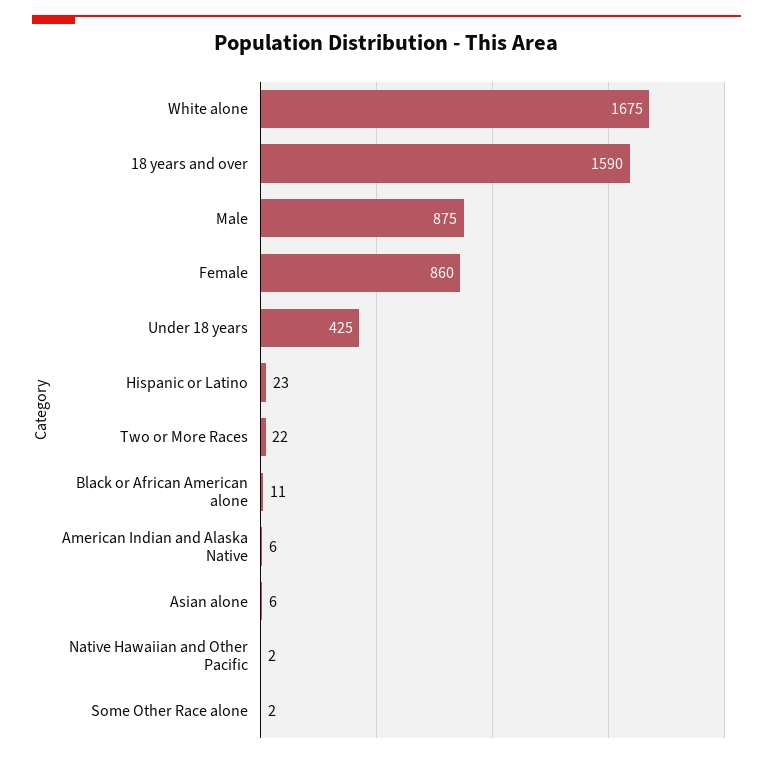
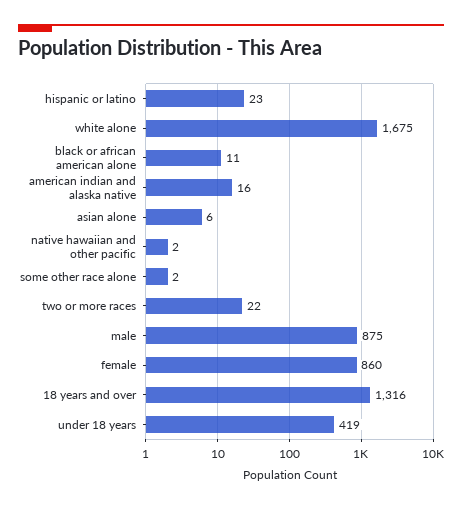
18 years and over: 1590 -> 1316
Under 18 years: 425 -> 419
American Indian and Alaska Native: 6 -> 16

